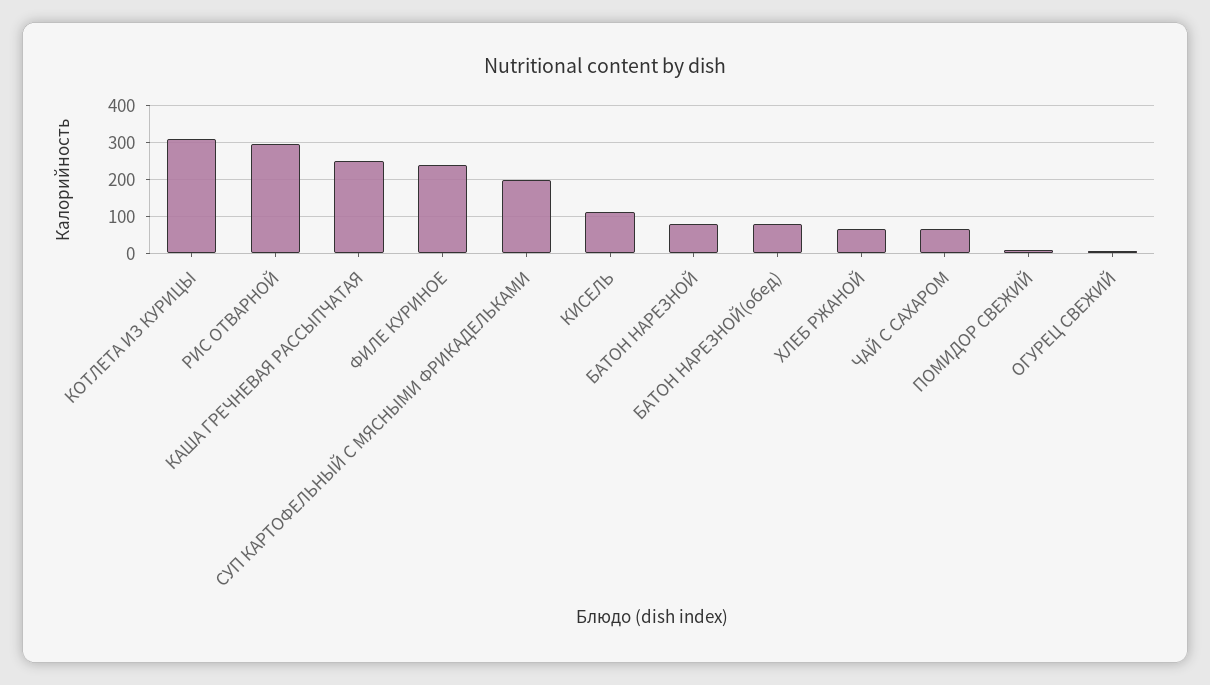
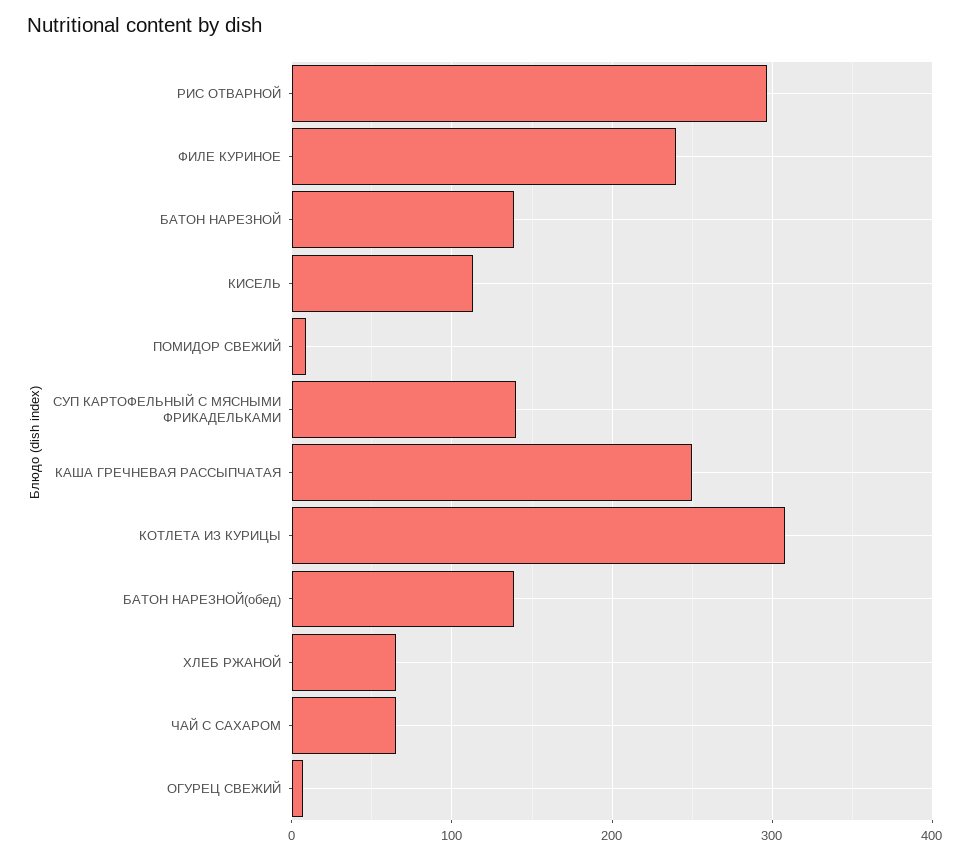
СУП КАРТОФЕЛЬНЫЙ С МЯСНЫМИ ФРИКАДЕЛЬКАМИ: 200 -> 140
БАТОН НАРЕЗНОЙ: 80 -> 140
БАТОН НАРЕЗНОЙ(обед): 80 -> 140

